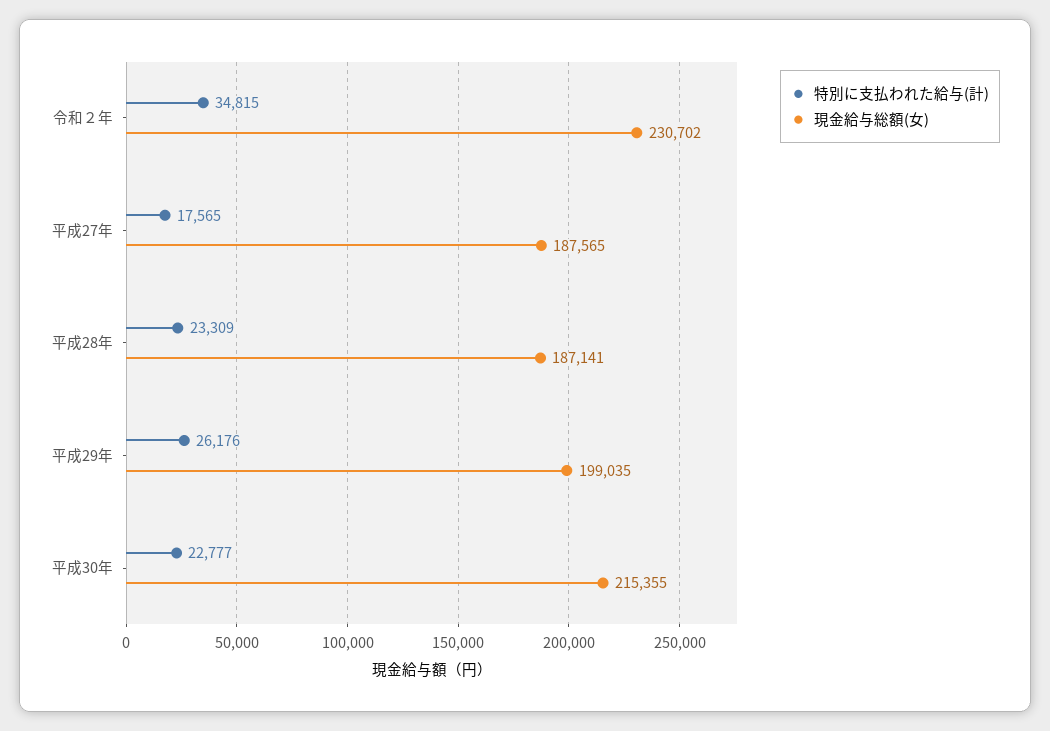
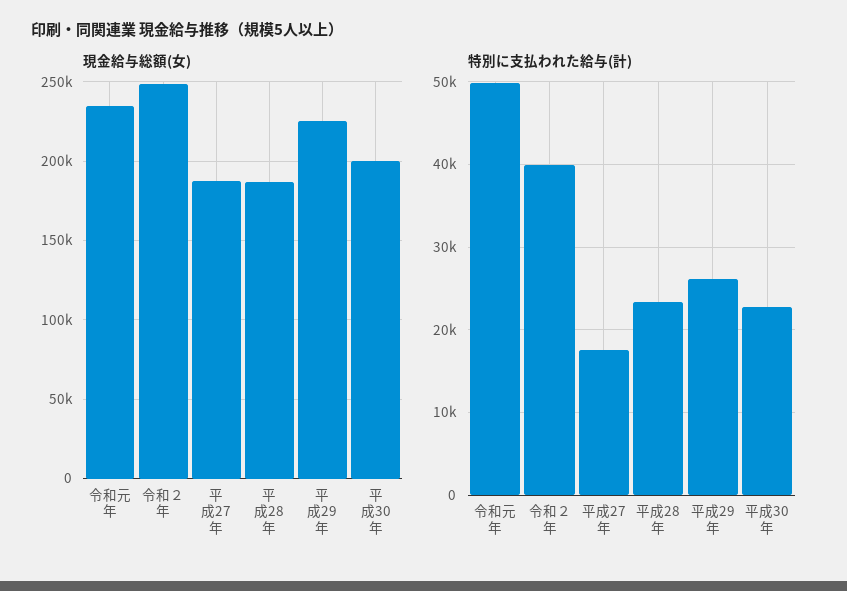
特別に支払われた給与(計), 令和２年: 34815 -> 40000
現金給与総額(女), 令和２年: 230702 -> 250000
現金給与総額(女), 平成29年: 199035 -> 225000
現金給与総額(女), 平成30年: 215355 -> 200000
現金給与総額(女), 令和元年: none -> 235000
特別に支払われた給与(計), 令和元年: none -> 50000

